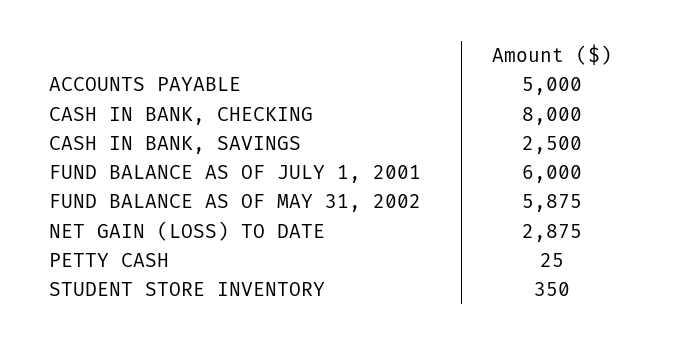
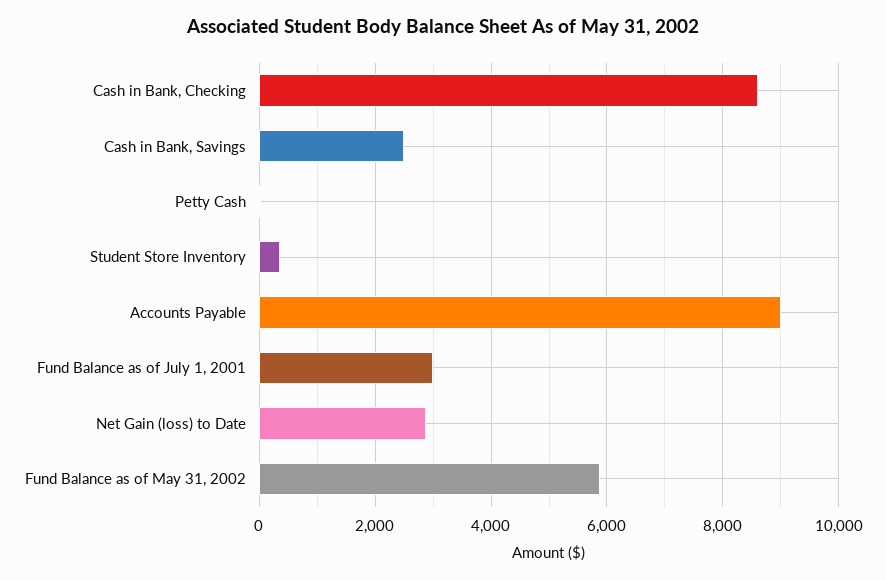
ACCOUNTS PAYABLE: 5000 -> 9000
CASH IN BANK, CHECKING: 8000 -> 8600
FUND BALANCE AS OF JULY 1, 2001: 6000 -> 3000

